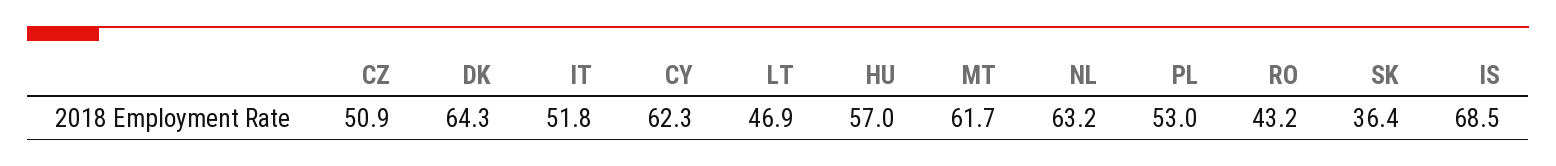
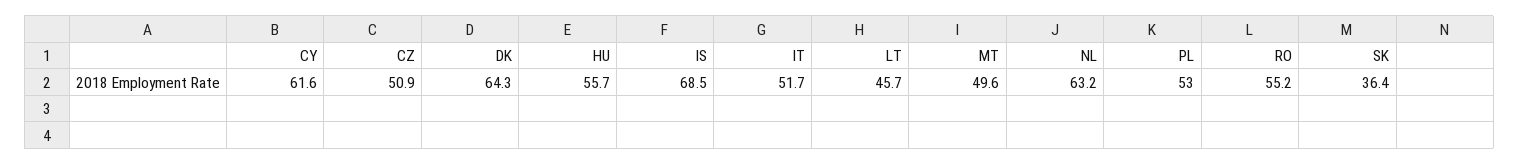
IT: 51.8 -> 51.7
CY: 62.3 -> 61.6
LT: 46.9 -> 45.7
HU: 57 -> 55.7
MT: 61.7 -> 49.6
RO: 43.2 -> 55.2

